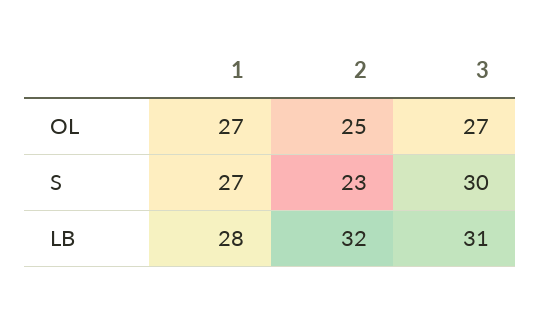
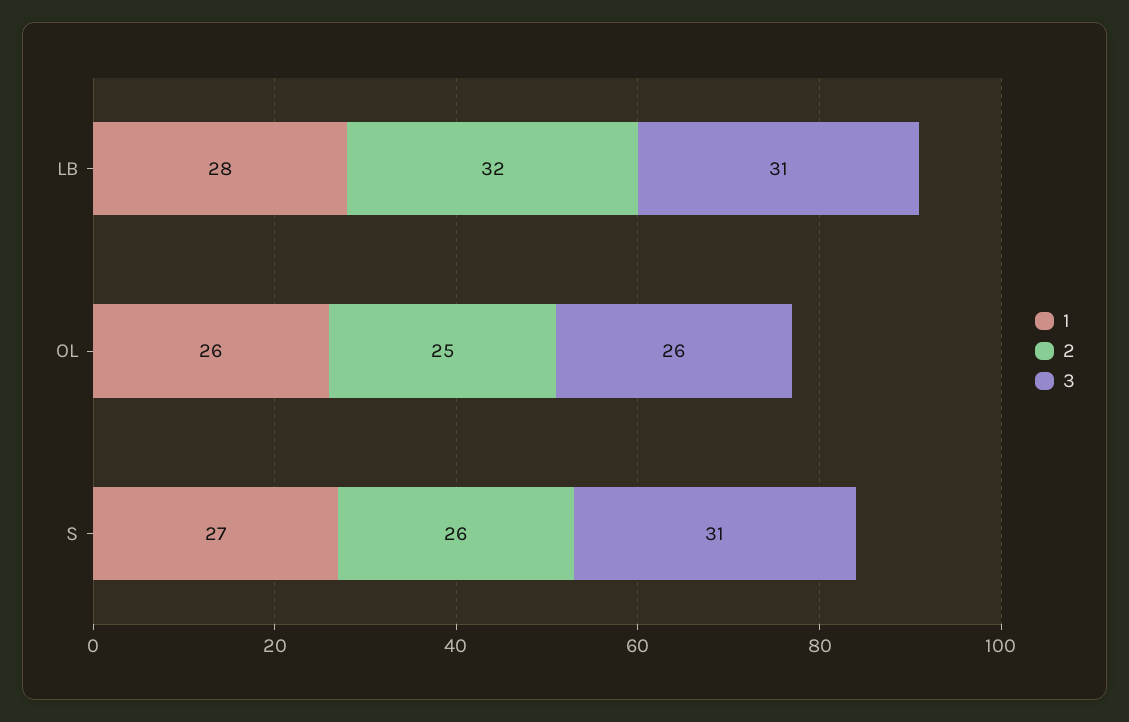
1, OL: 27 -> 26
3, OL: 27 -> 26
2, S: 23 -> 26
3, S: 30 -> 31

